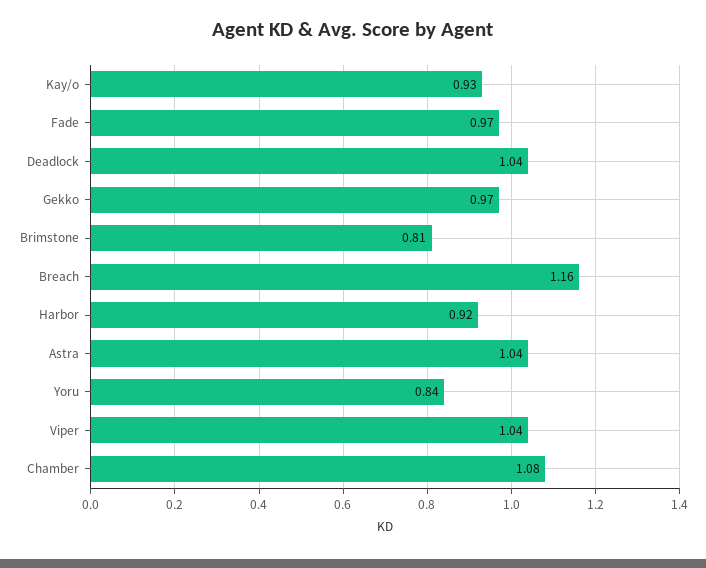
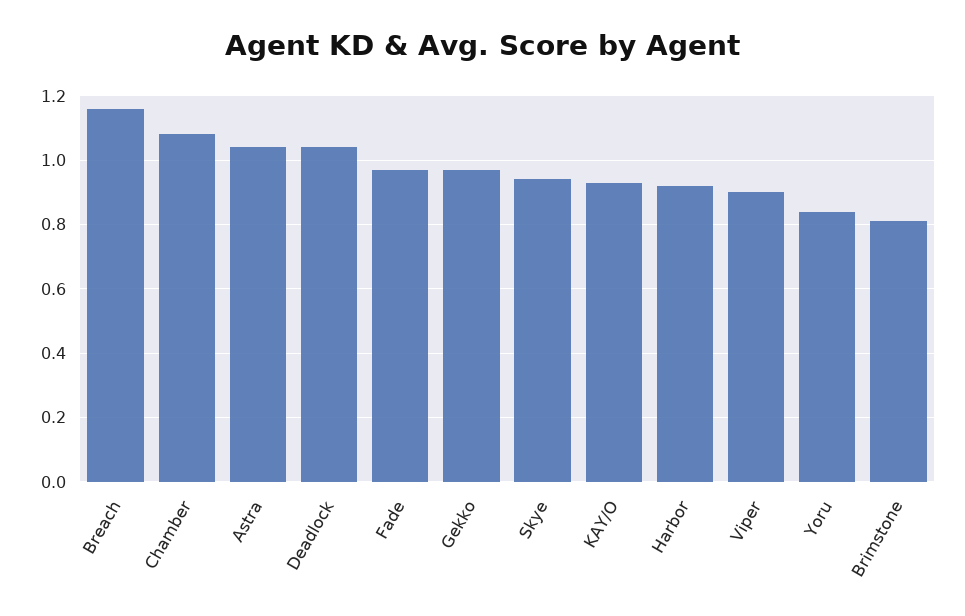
Viper: 1.04 -> 0.9
Skye: none -> 0.95

